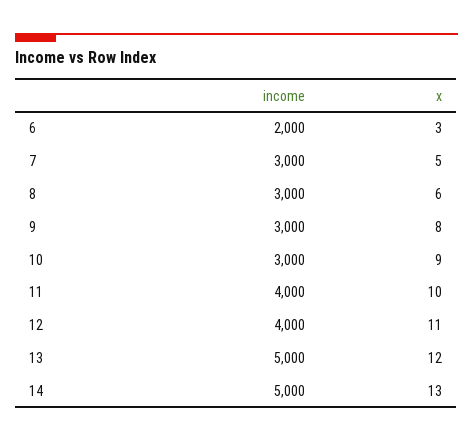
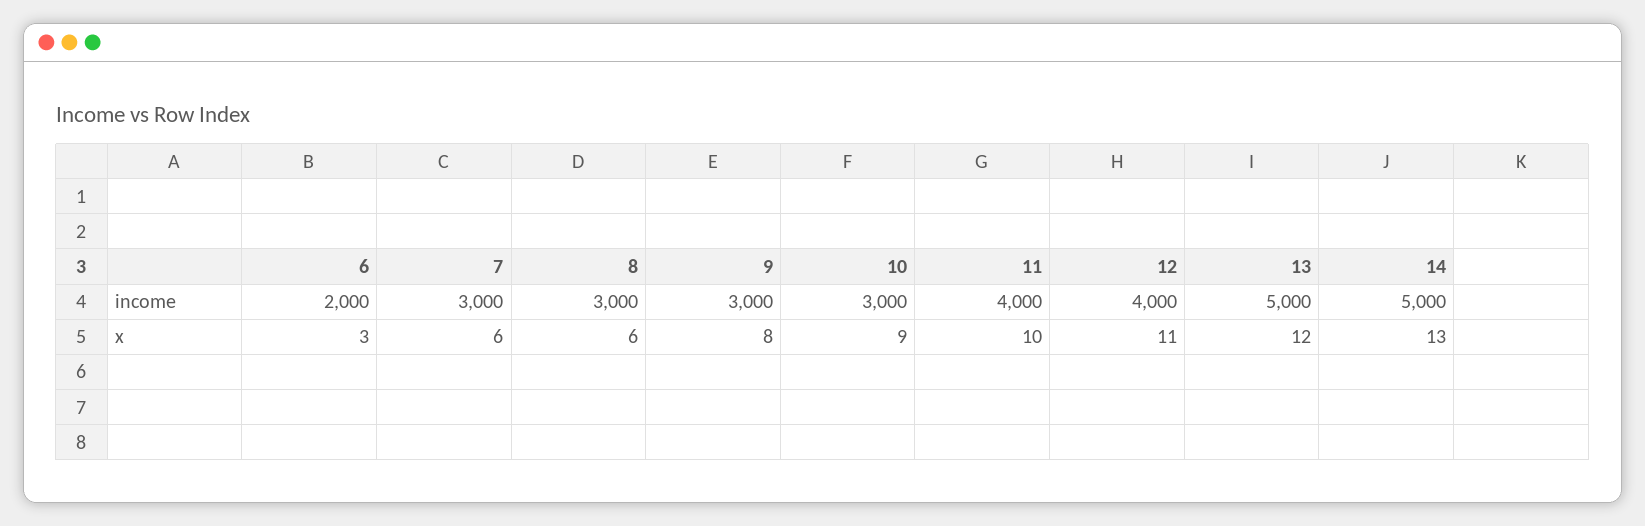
x, 7: 5 -> 6

